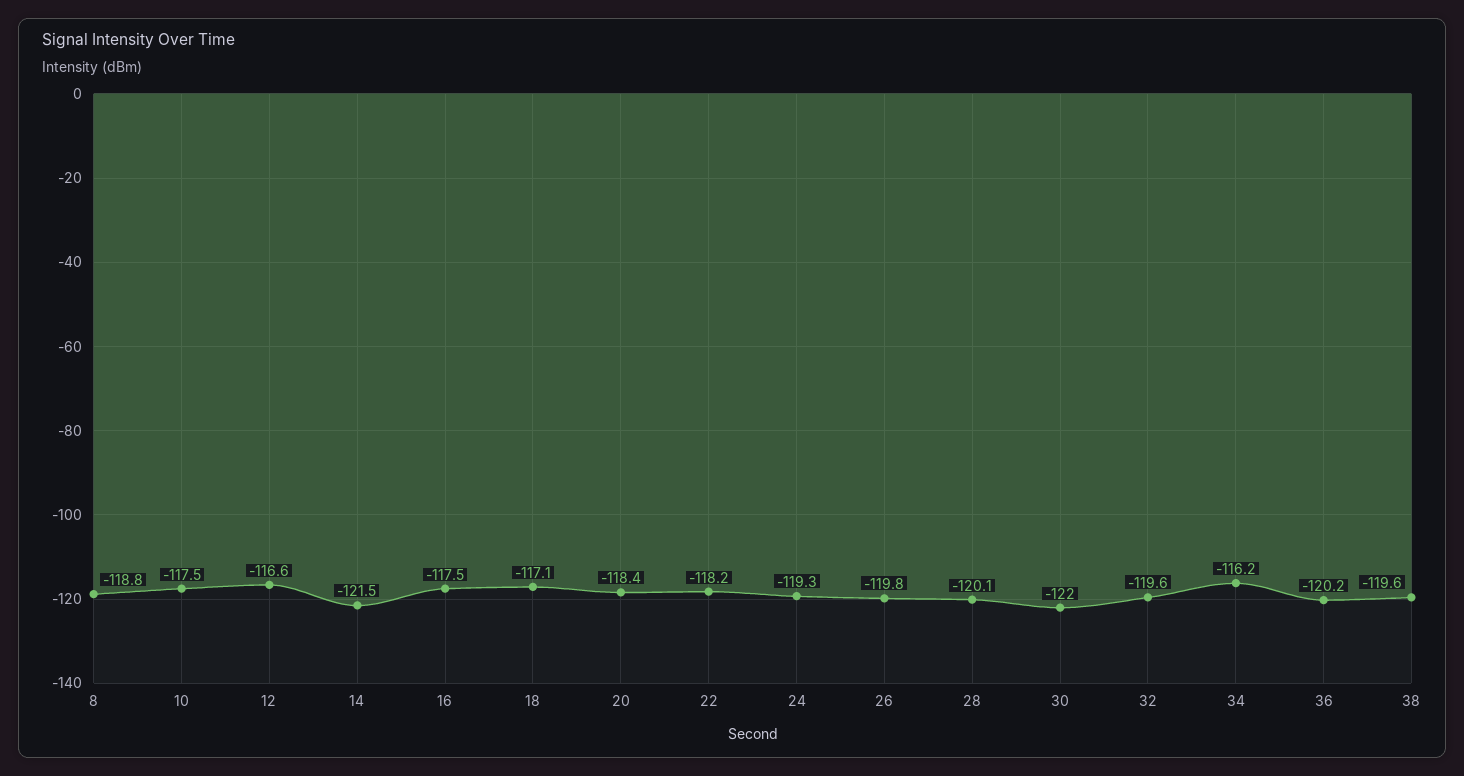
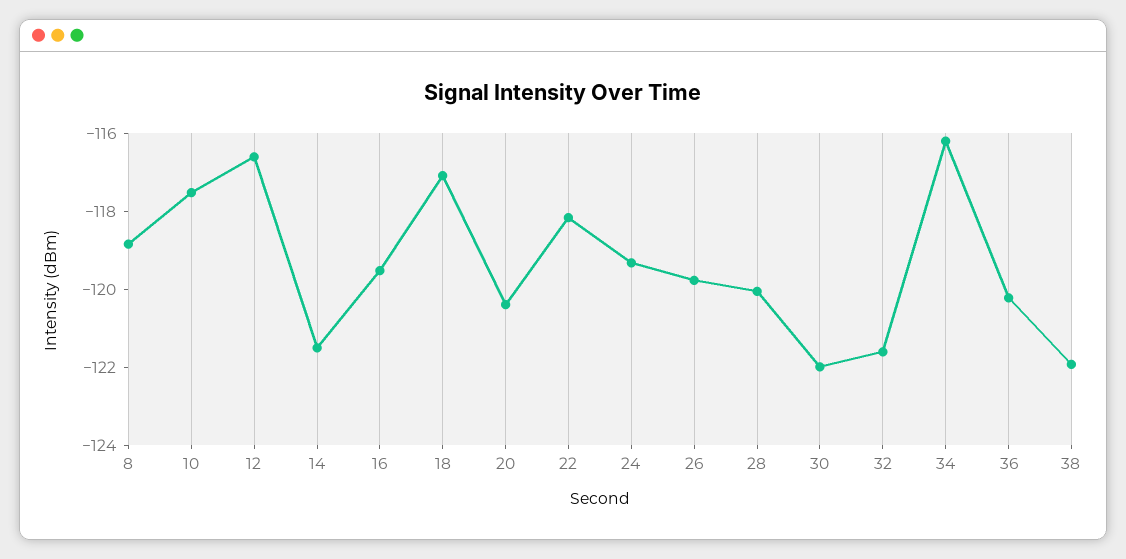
16: -117.5 -> -119.5
20: -118.4 -> -120.5
32: -119.6 -> -121.5
38: -119.6 -> -122

